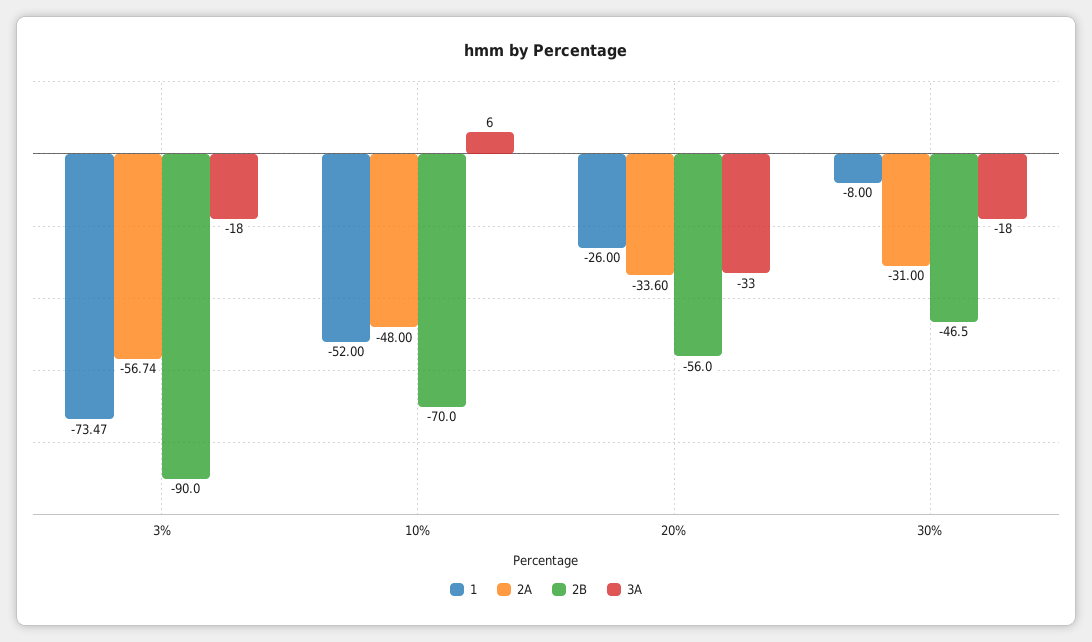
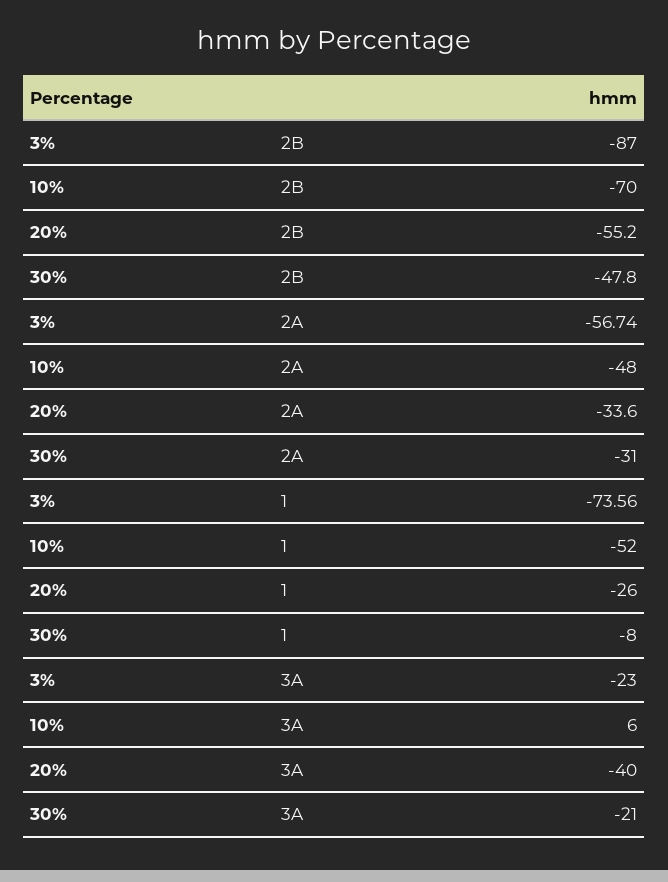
1, 3%: -73.47 -> -73.56
2B, 3%: -90 -> -87
3A, 3%: -18 -> -23
2B, 20%: -56 -> -55.2
3A, 20%: -33 -> -40
2B, 30%: -46.5 -> -47.8
3A, 30%: -18 -> -21

